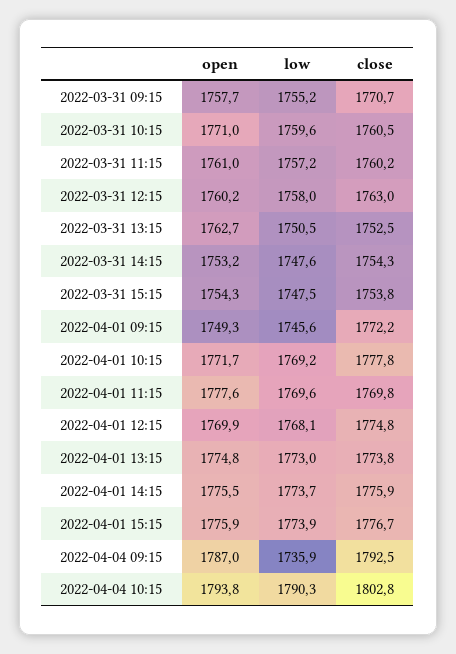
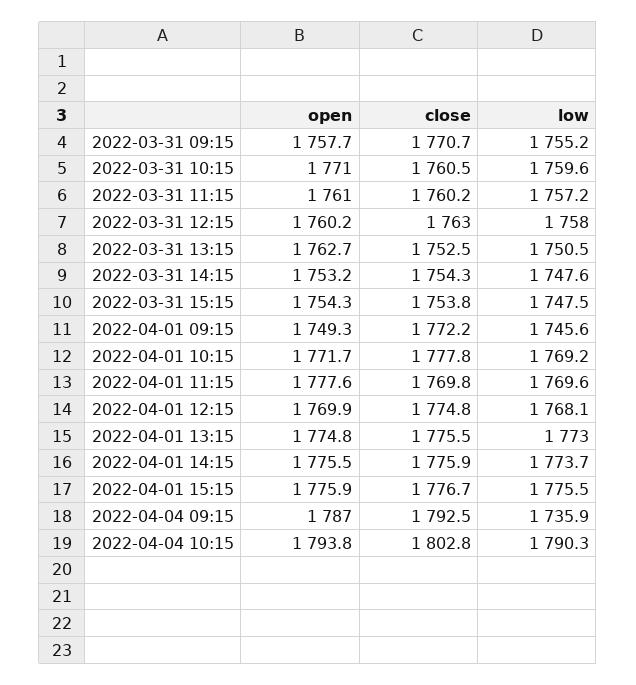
close, 2022-04-01 13:15: 1773.8 -> 1775.5
low, 2022-04-01 15:15: 1773.9 -> 1775.5

